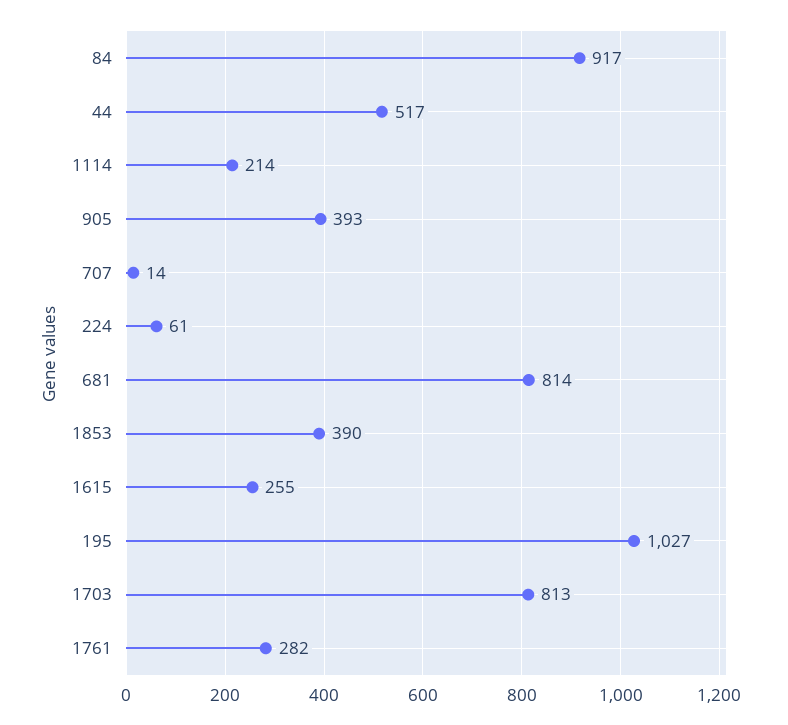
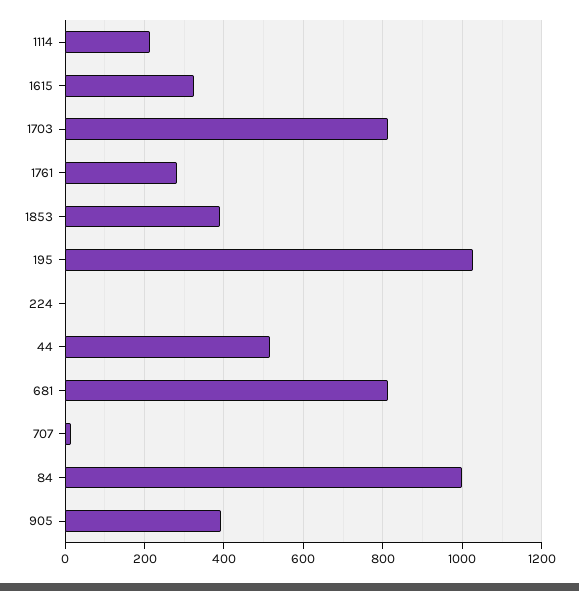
84: 917 -> 1000
224: 61 -> 0
1615: 255 -> 320

